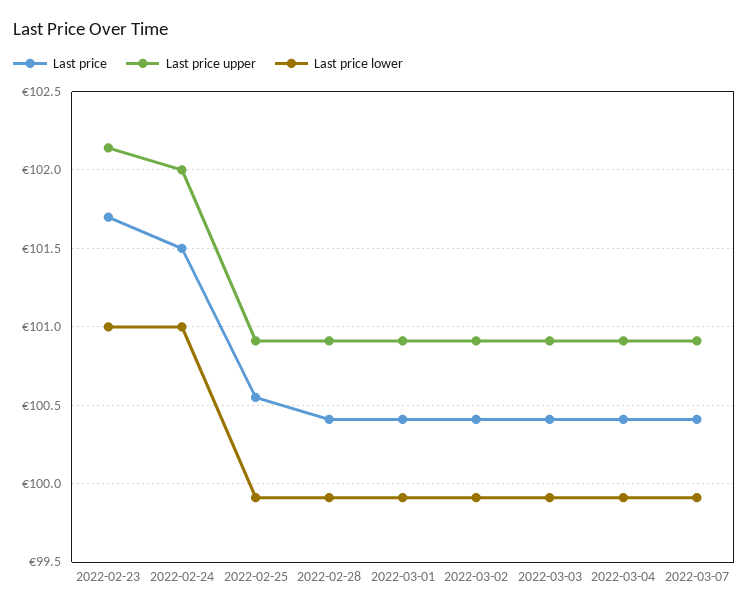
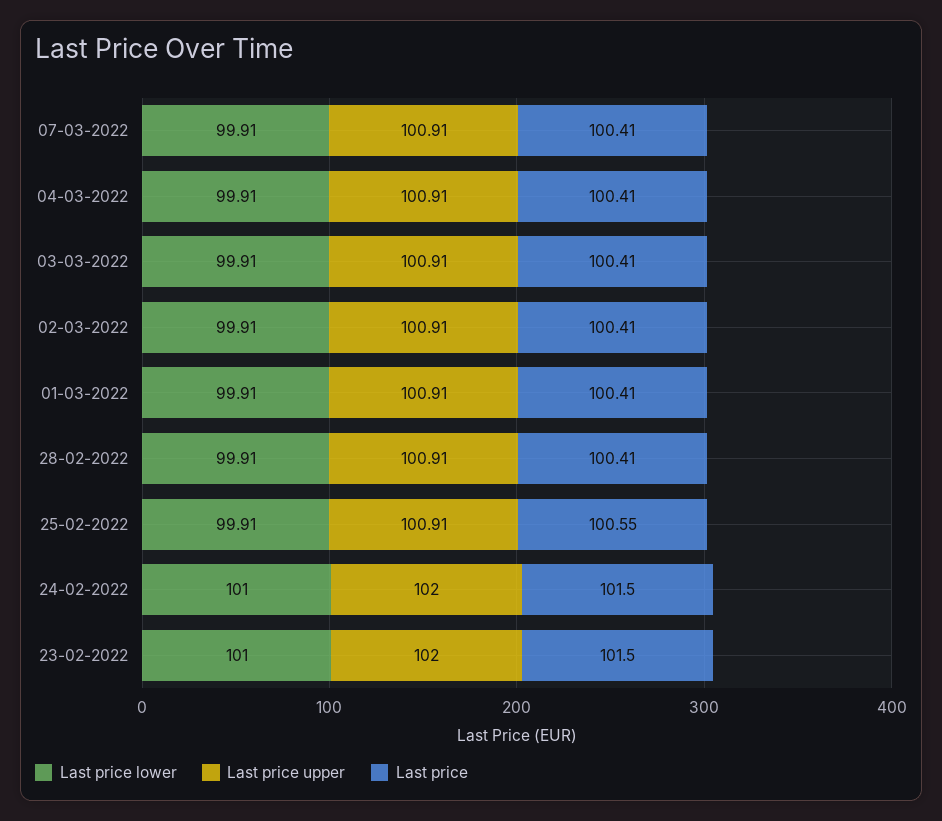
Last price, 2022-02-23: 101.7 -> 101.5
Last price upper, 2022-02-23: 102.15 -> 102

